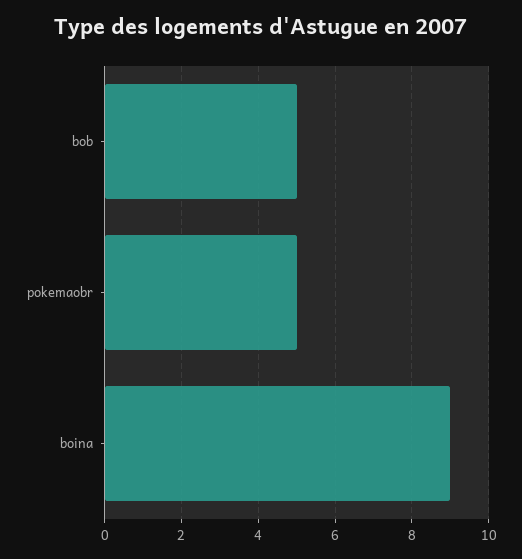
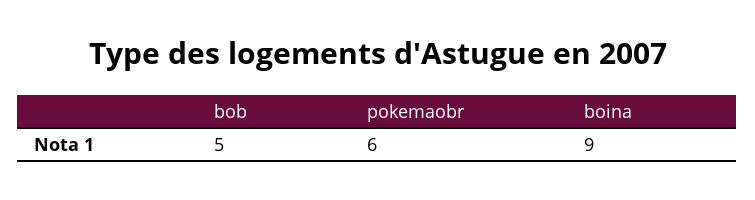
pokemaobr: 5 -> 6

